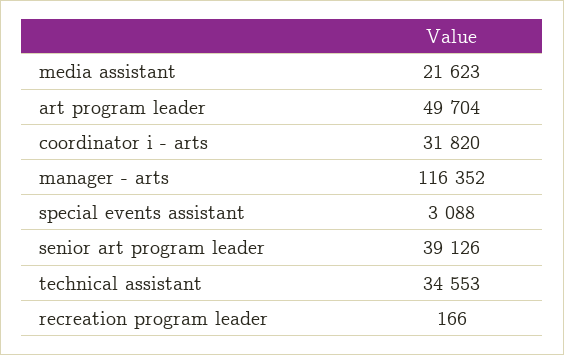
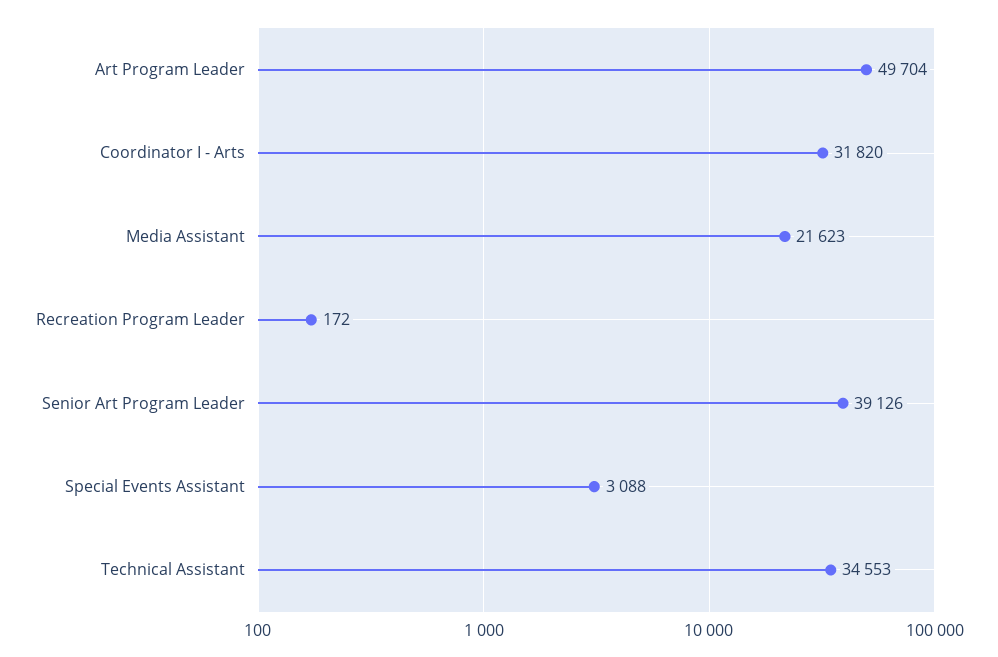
manager - arts: 116352 -> none
recreation program leader: 166 -> 172

